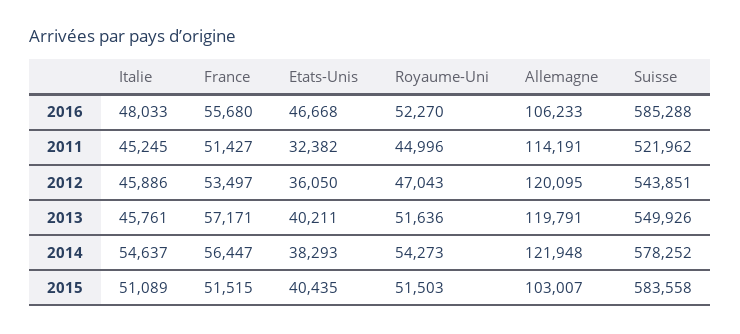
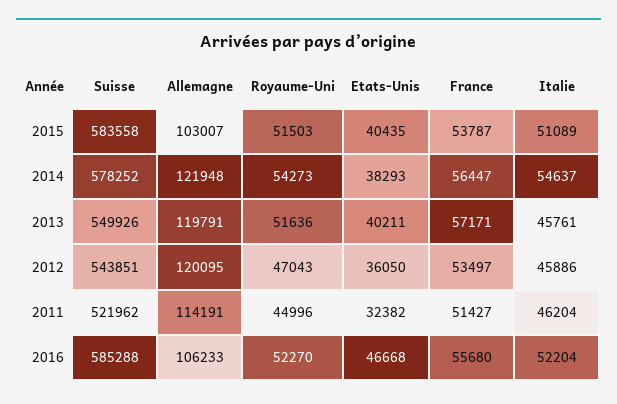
Italie, 2016: 48033 -> 52204
Italie, 2011: 45245 -> 46204
France, 2015: 51515 -> 53787

